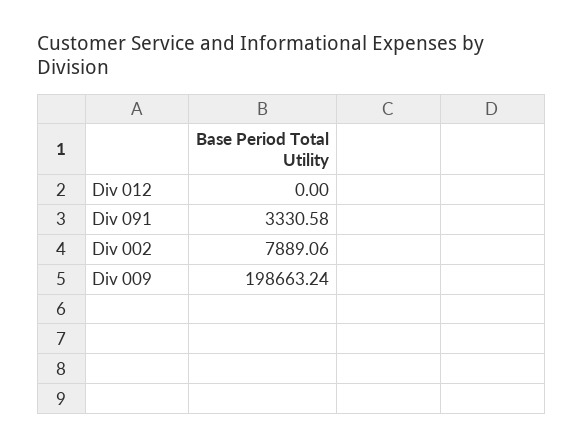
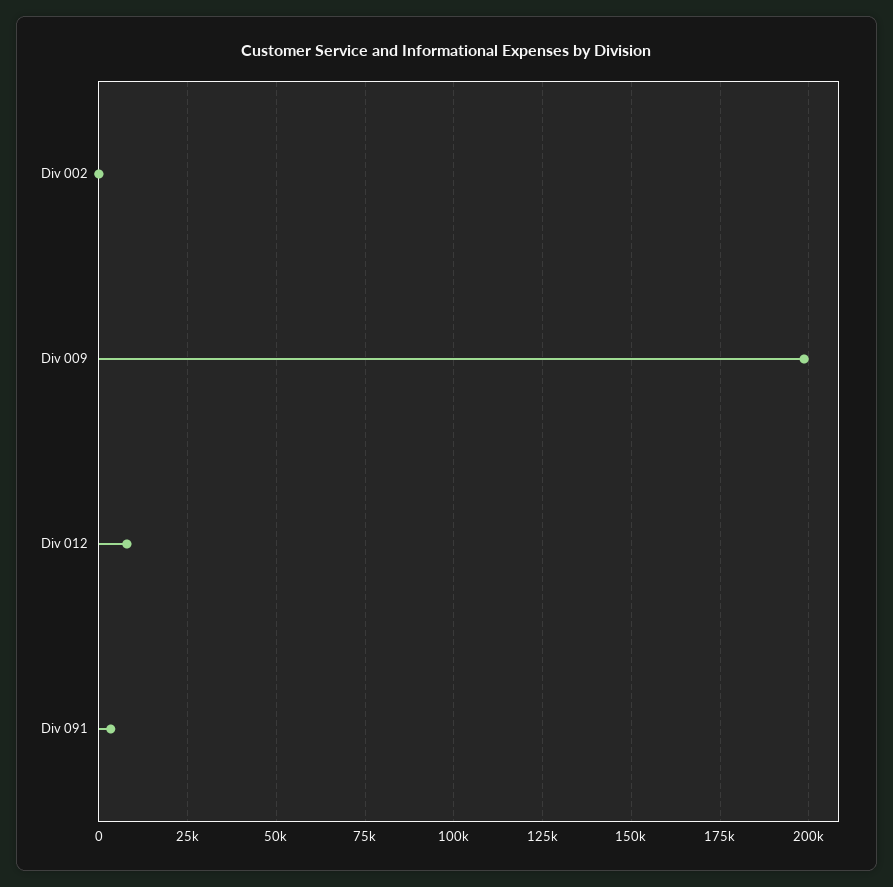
Div 012: 0 -> 7500
Div 002: 7889.06 -> 0

